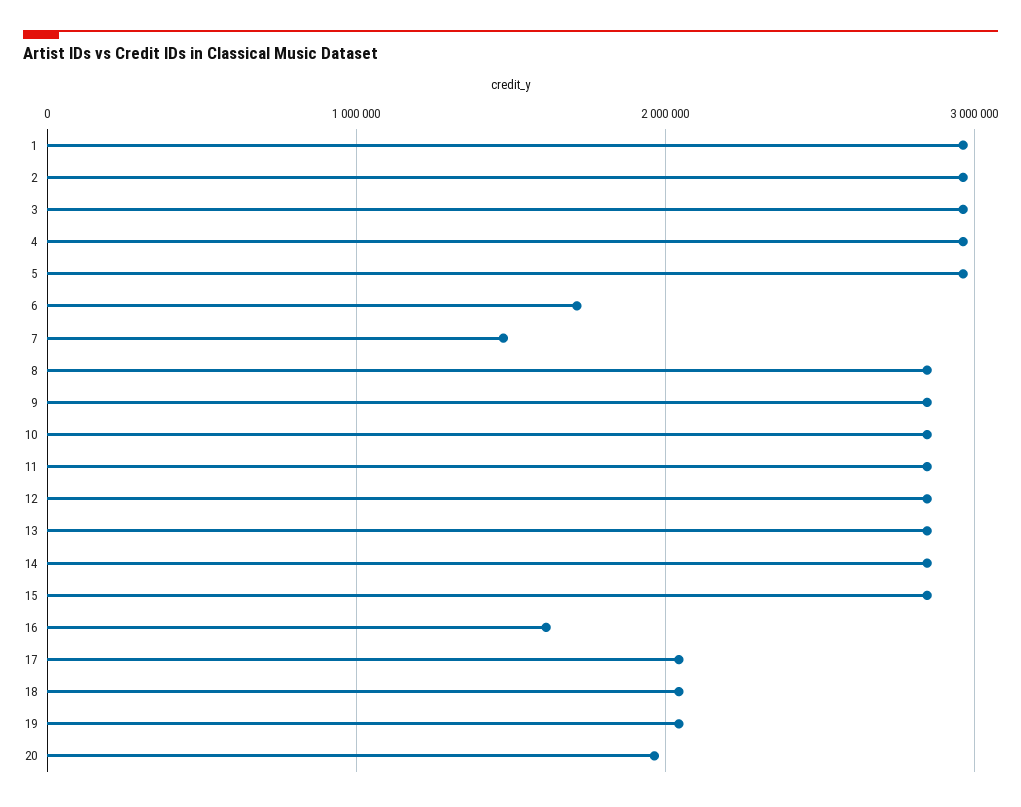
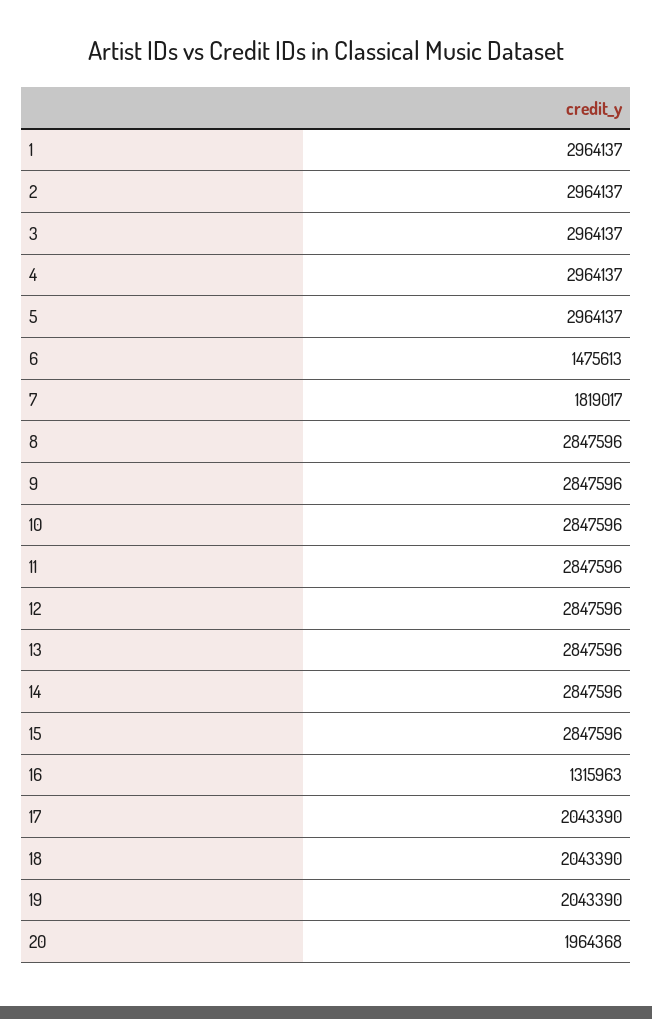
6: 1700000 -> 1475613
7: 1500000 -> 1819017
16: 1600000 -> 1315963

